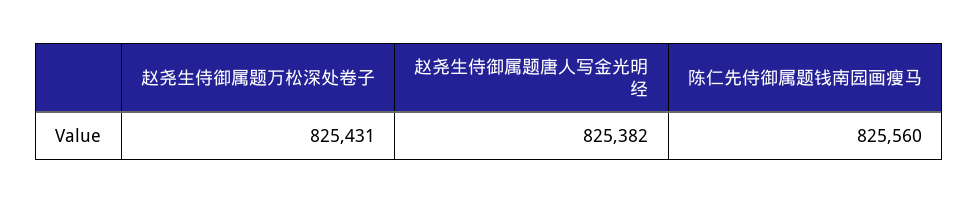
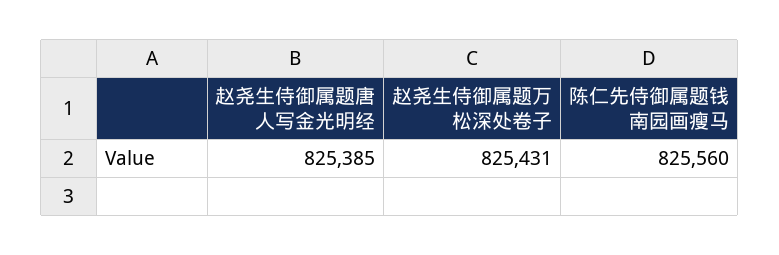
赵尧生侍御属题唐人写金光明经: 825382 -> 825385

